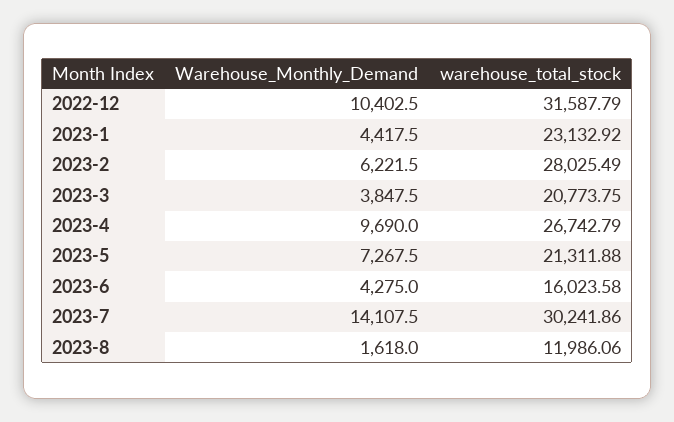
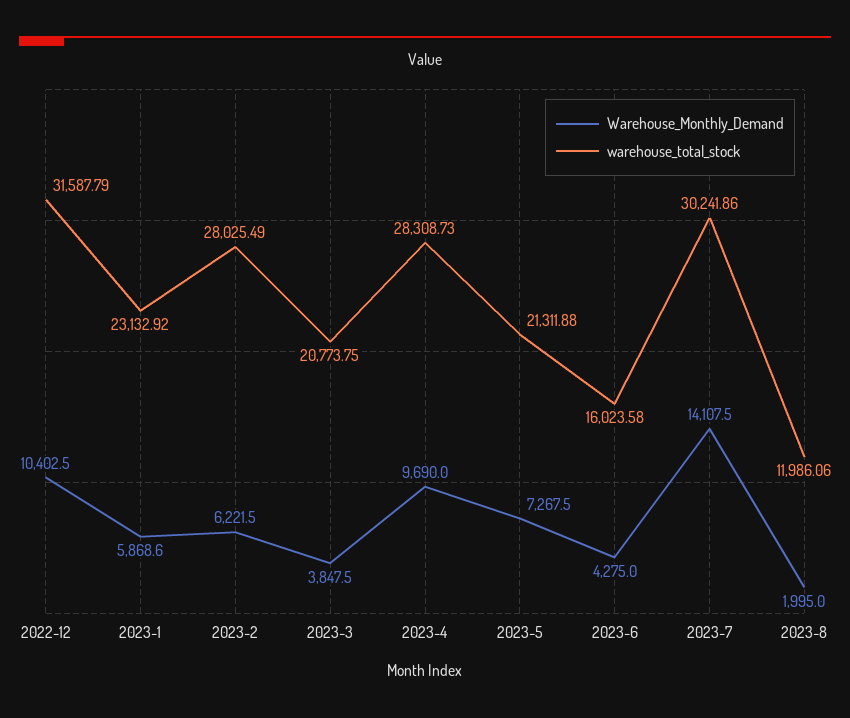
Warehouse_Monthly_Demand, 2023-1: 4417.5 -> 5868.6
warehouse_total_stock, 2023-4: 26742.79 -> 28308.73
Warehouse_Monthly_Demand, 2023-8: 1618 -> 1995

